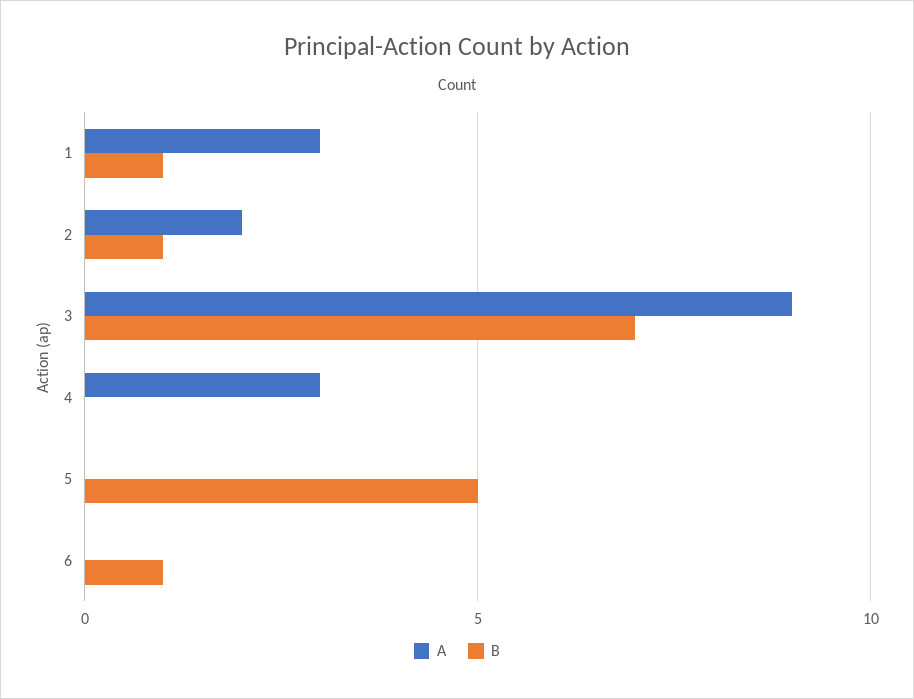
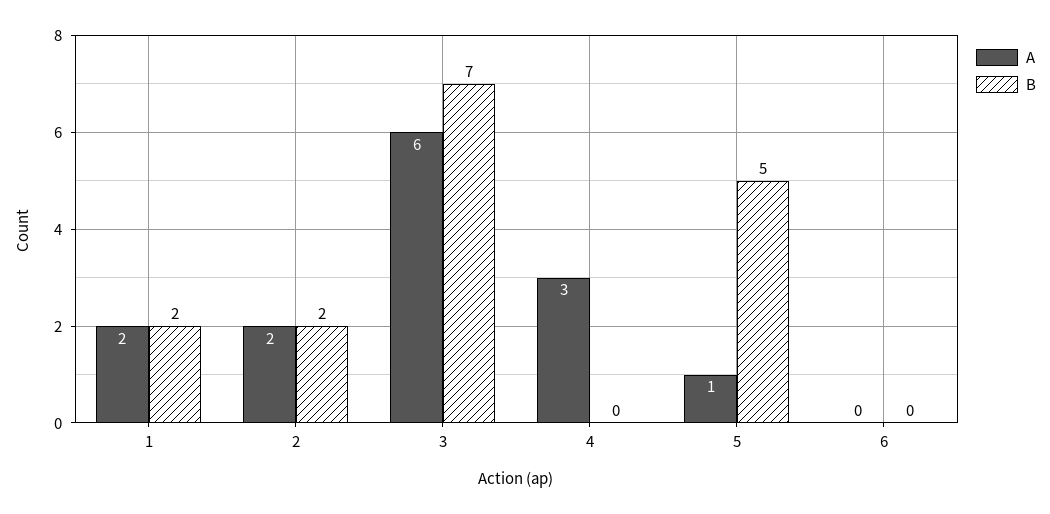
A, 1: 3 -> 2
B, 1: 1 -> 2
B, 2: 1 -> 2
A, 3: 9 -> 6
A, 5: 0 -> 1
B, 6: 1 -> 0

